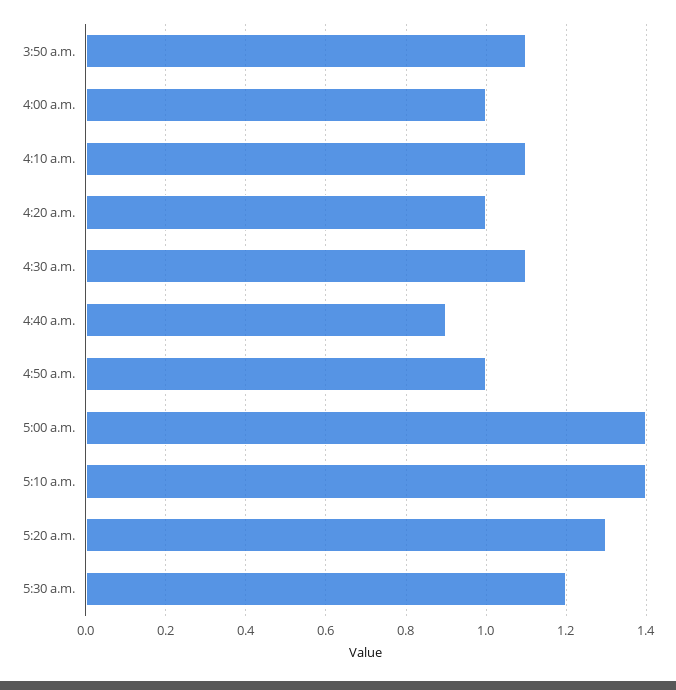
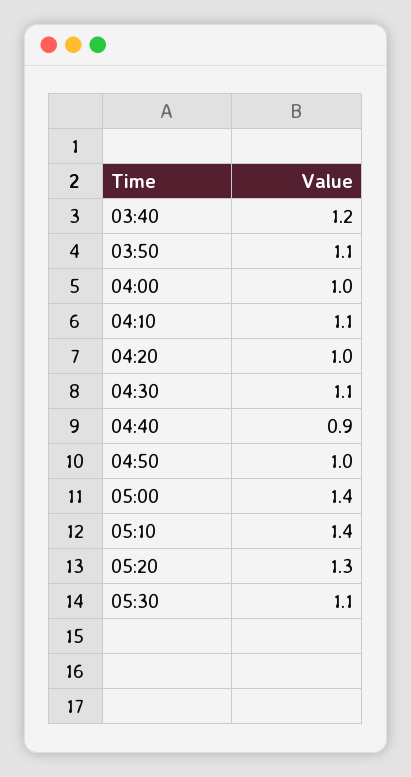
5:30 a.m.: 1.2 -> 1.1
03:40: none -> 1.2

